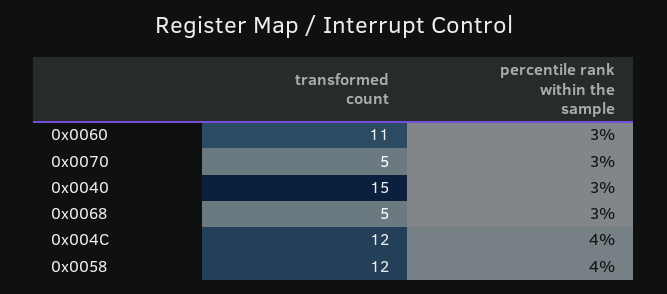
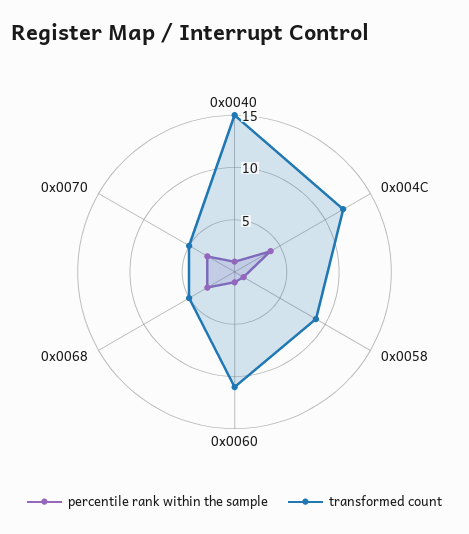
percentile rank within the sample, 0x0060: 3 -> 1
percentile rank within the sample, 0x0040: 3 -> 1
transformed count, 0x0058: 12 -> 9
percentile rank within the sample, 0x0058: 4 -> 1

